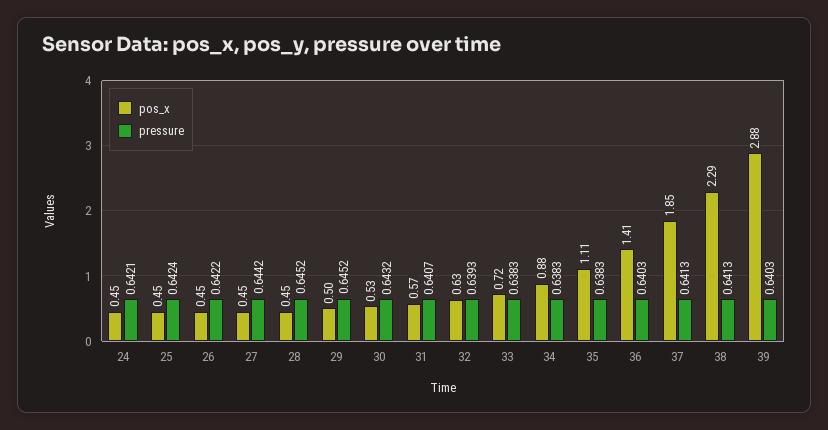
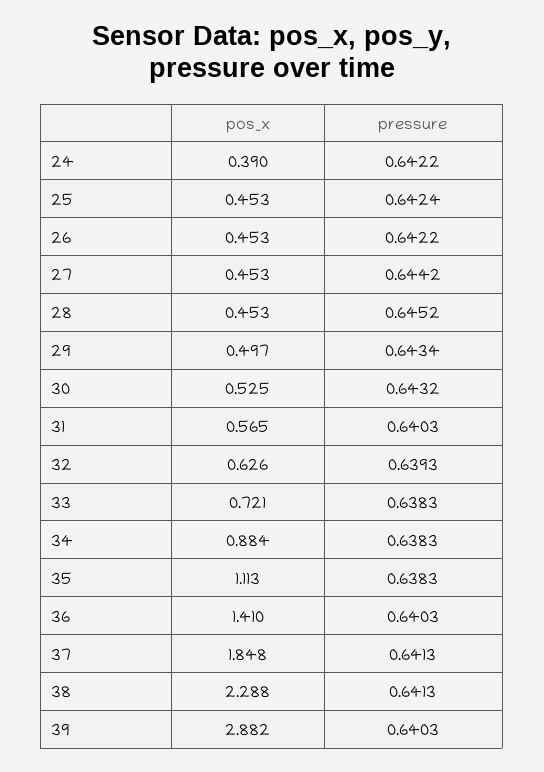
pos_x, 24: 0.45 -> 0.39
pressure, 24: 0.6421 -> 0.6422
pressure, 29: 0.6452 -> 0.6434
pressure, 31: 0.6407 -> 0.6403

